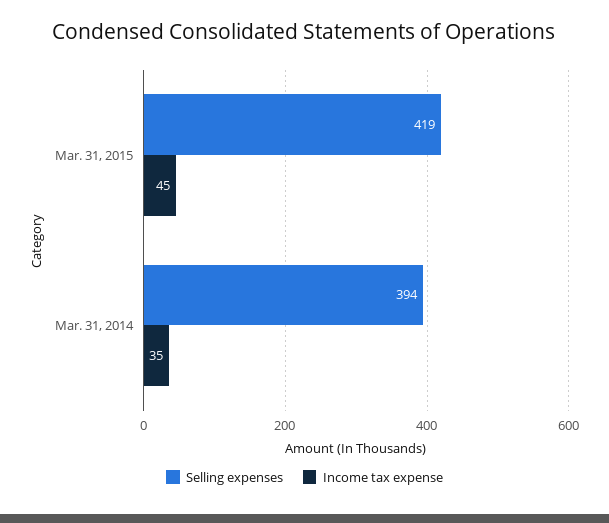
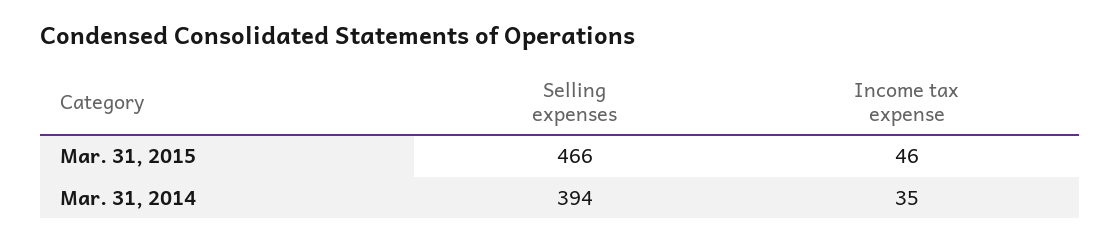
Selling expenses, Mar. 31, 2015: 419 -> 466
Income tax expense, Mar. 31, 2015: 45 -> 46

